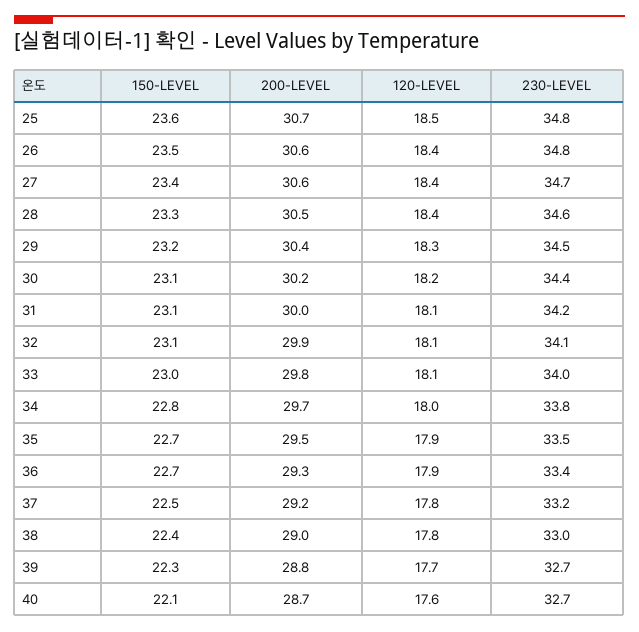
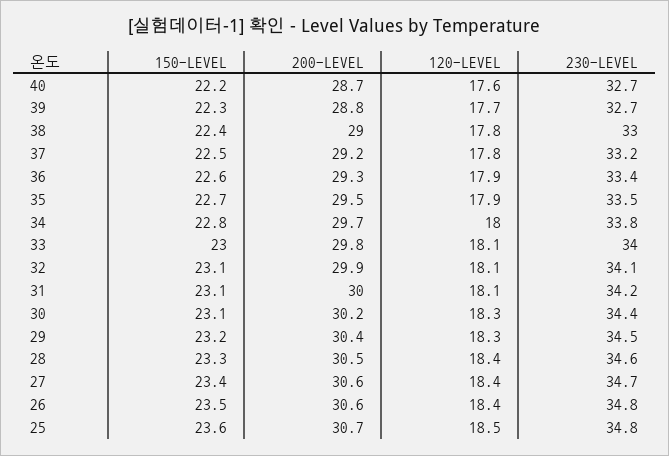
120-LEVEL, 30: 18.2 -> 18.3
150-LEVEL, 36: 22.7 -> 22.6
150-LEVEL, 40: 22.1 -> 22.2

